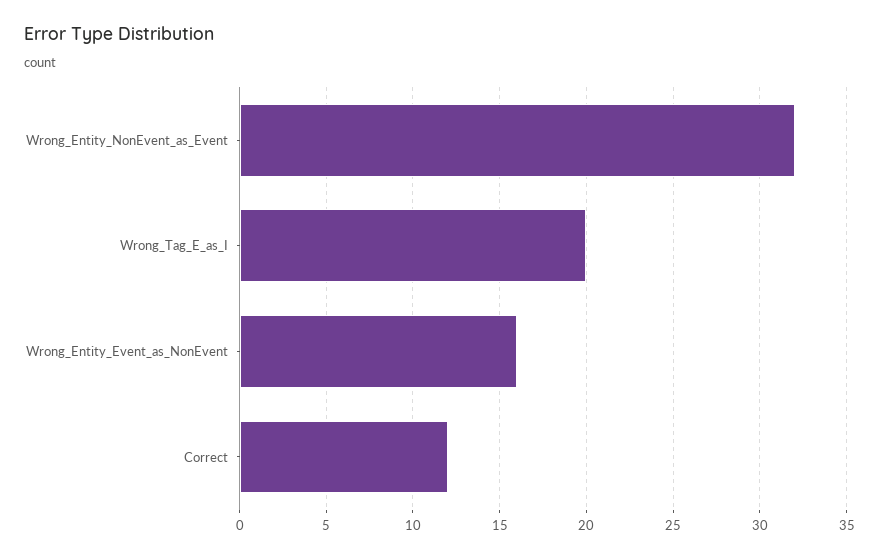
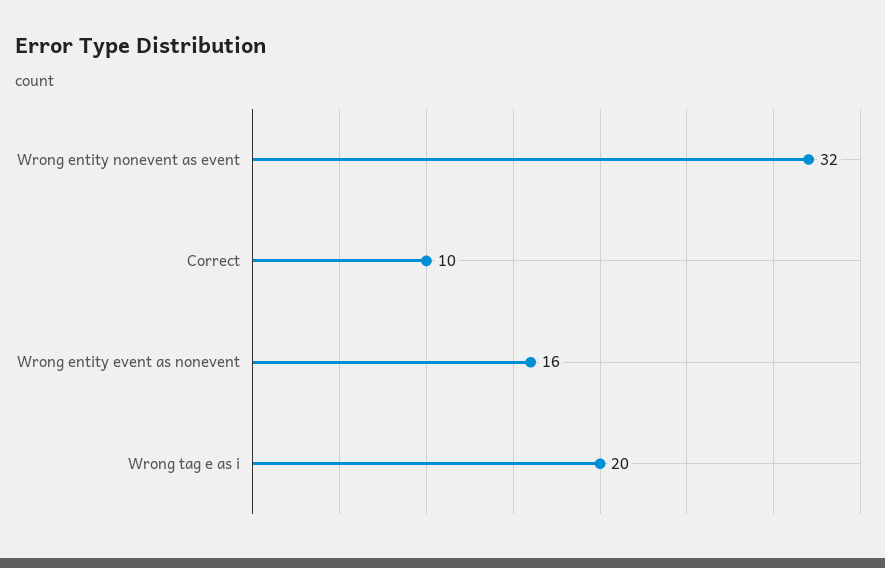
Correct: 12 -> 10

